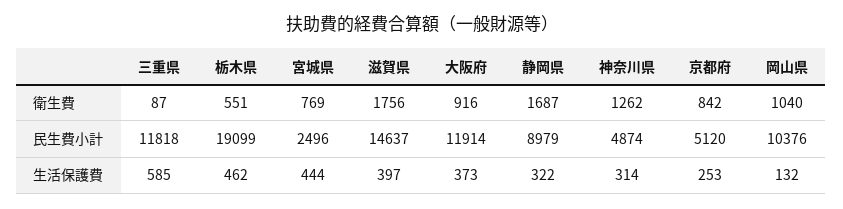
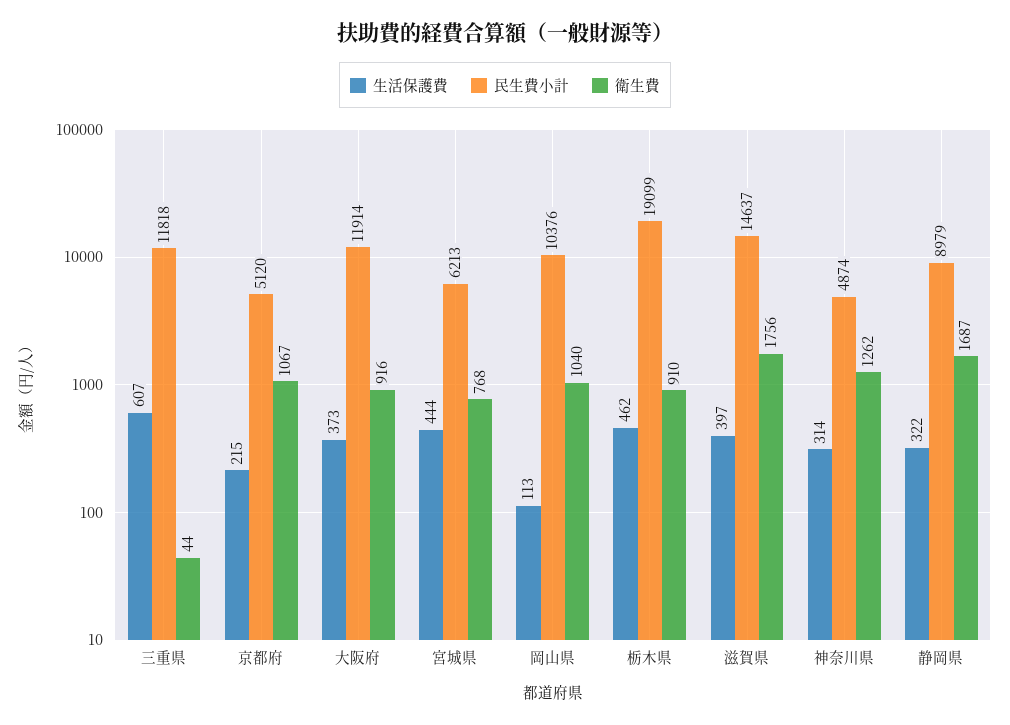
衛生費, 三重県: 87 -> 44
衛生費, 栃木県: 551 -> 910
衛生費, 宮城県: 769 -> 768
衛生費, 京都府: 842 -> 1067
民生費小計, 宮城県: 2496 -> 6213
生活保護費, 三重県: 585 -> 607
生活保護費, 京都府: 253 -> 215
生活保護費, 岡山県: 132 -> 113

